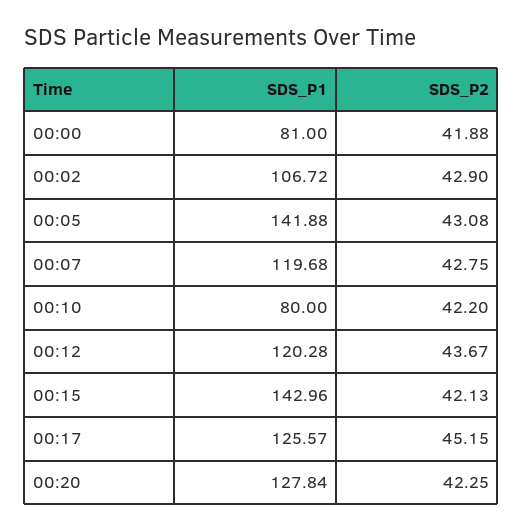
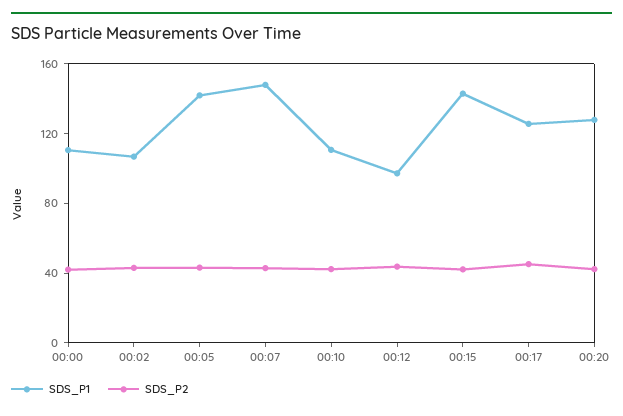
SDS_P1, 00:00: 81 -> 110
SDS_P1, 00:07: 119.68 -> 150
SDS_P1, 00:10: 80 -> 110
SDS_P1, 00:12: 120.28 -> 100

